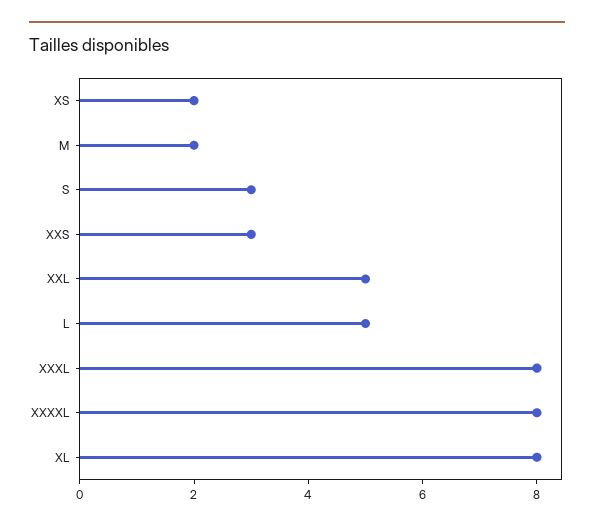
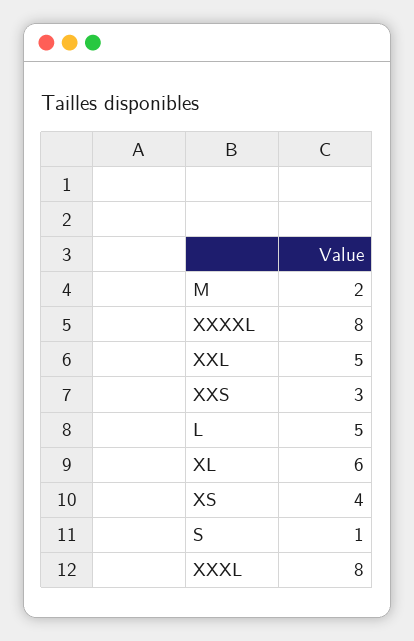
XS: 2 -> 4
S: 3 -> 1
XL: 8 -> 6

